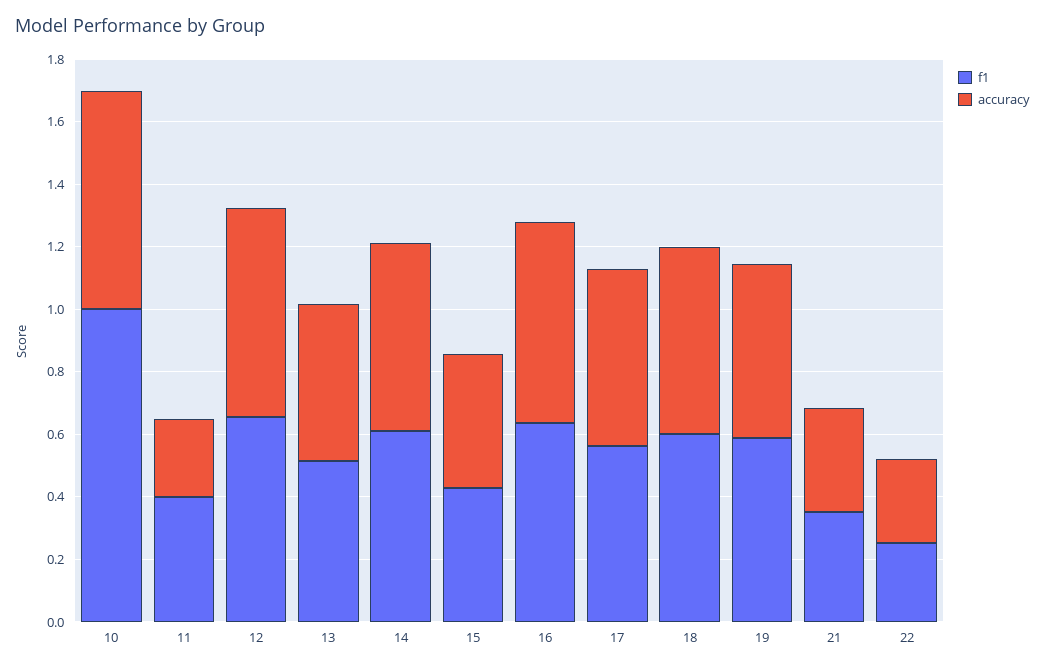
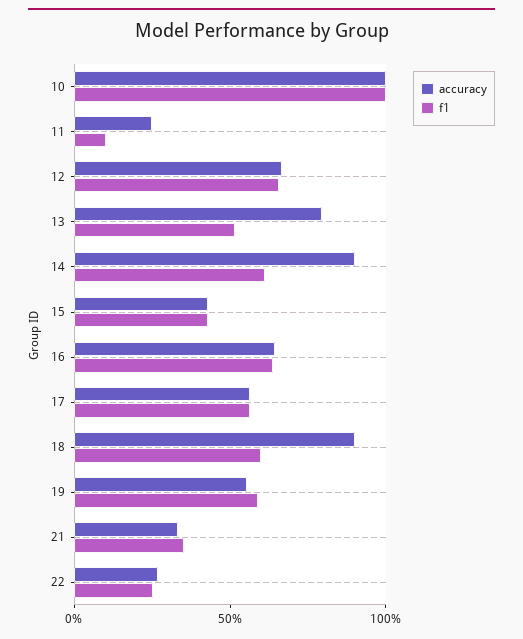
accuracy, 10: 0.7 -> 1
f1, 11: 0.4 -> 0.1
accuracy, 13: 0.5 -> 0.8
accuracy, 14: 0.6 -> 0.9
accuracy, 18: 0.6 -> 0.9

